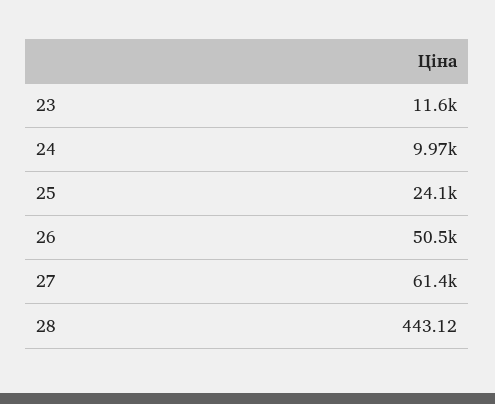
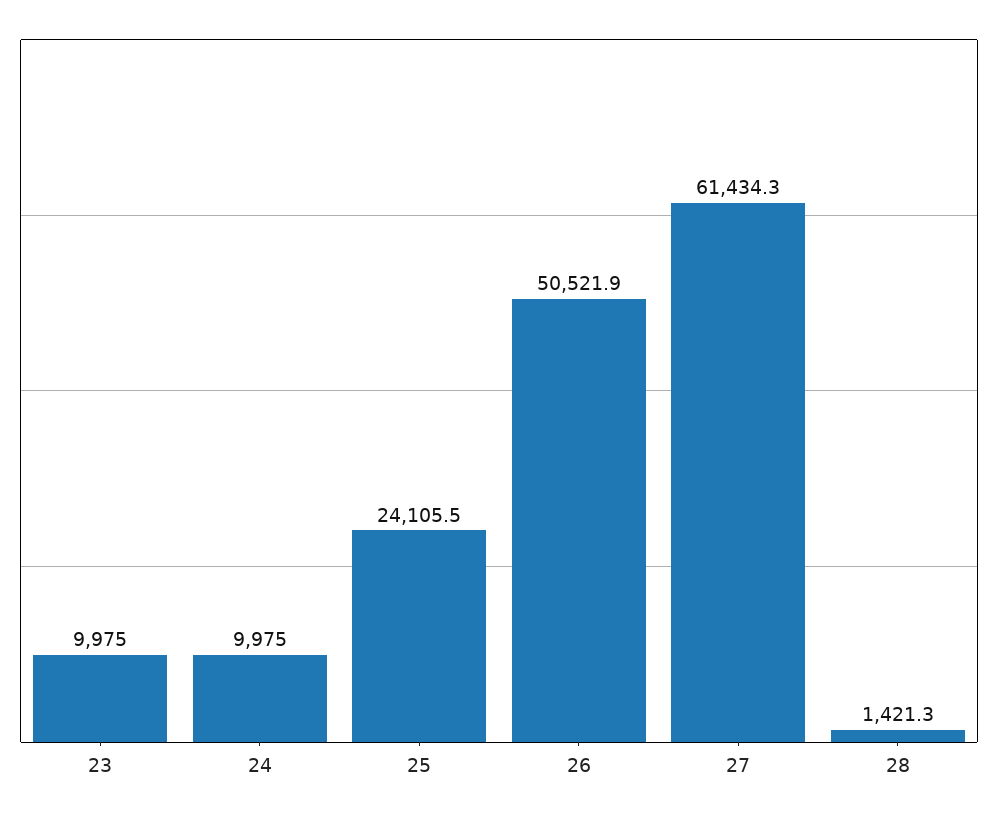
23: 11600 -> 9975
28: 443.12 -> 1421.3

